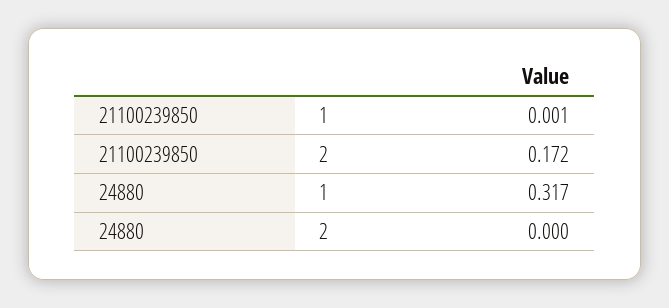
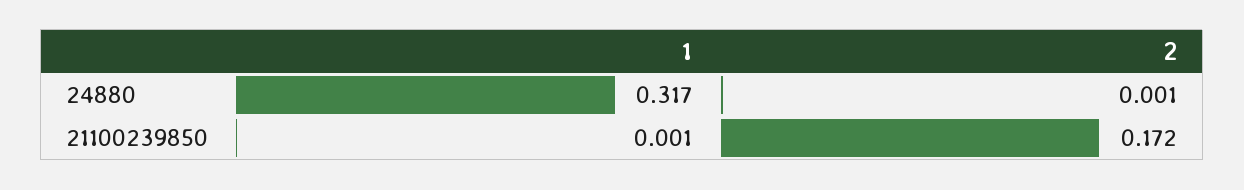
24880, 2: 0 -> 0.001

